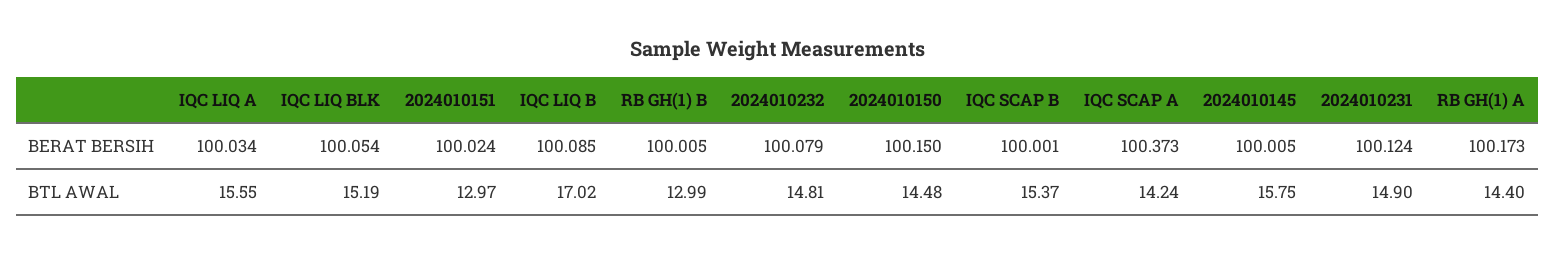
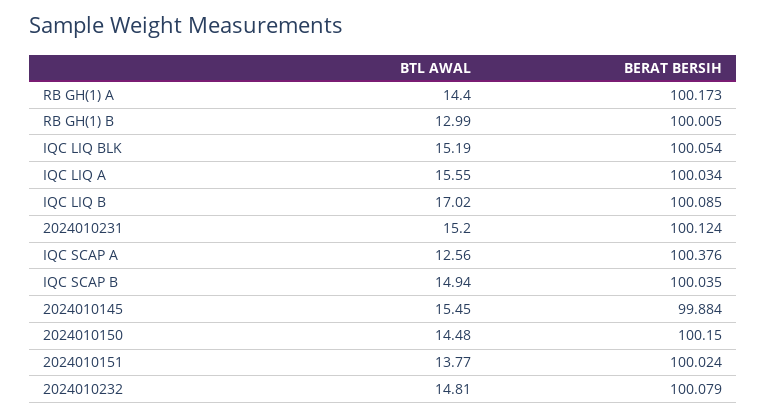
IQC SCAP B, BERAT BERSIH: 100.001 -> 100.035
IQC SCAP A, BERAT BERSIH: 100.373 -> 100.376
2024010145, BERAT BERSIH: 100.005 -> 99.884
2024010151, BTL AWAL: 12.97 -> 13.77
IQC SCAP B, BTL AWAL: 15.37 -> 14.94
IQC SCAP A, BTL AWAL: 14.24 -> 12.56
2024010145, BTL AWAL: 15.75 -> 15.45
2024010231, BTL AWAL: 14.9 -> 15.2

